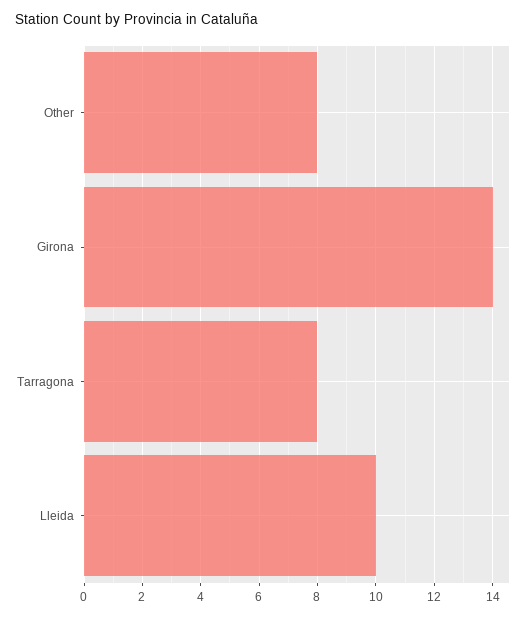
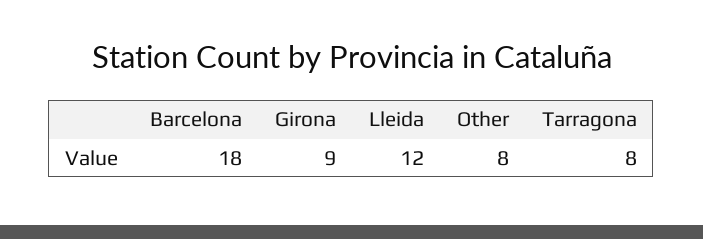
Girona: 14 -> 9
Lleida: 10 -> 12
Barcelona: none -> 18

